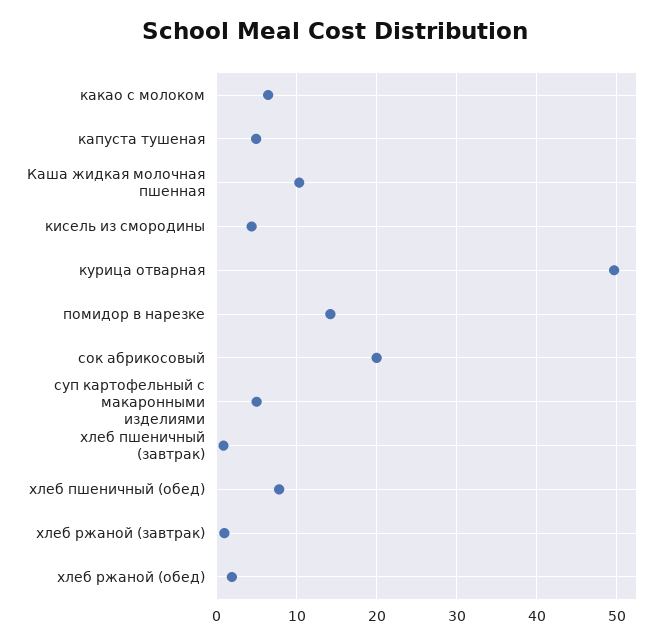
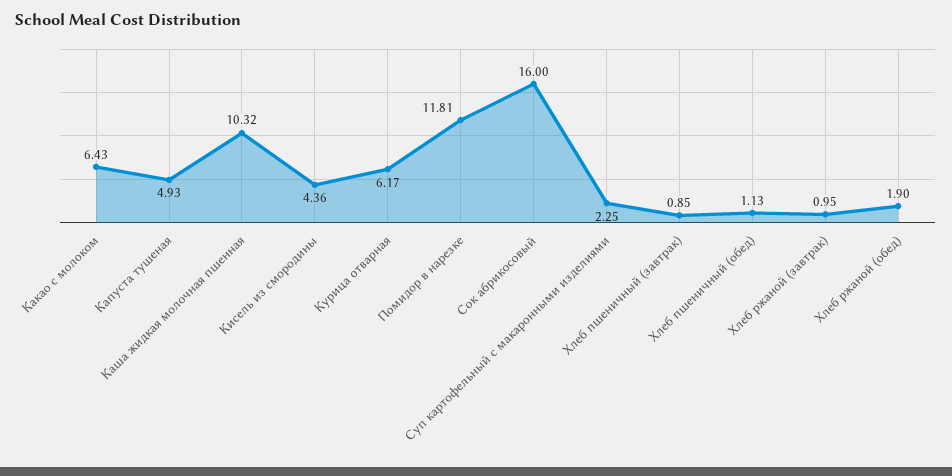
курица отварная: 50 -> 6.17
помидор в нарезке: 14 -> 11.81
сок абрикосовый: 20 -> 16
суп картофельный с макаронными изделиями: 5 -> 2.25
хлеб пшеничный (обед): 8 -> 1.13

